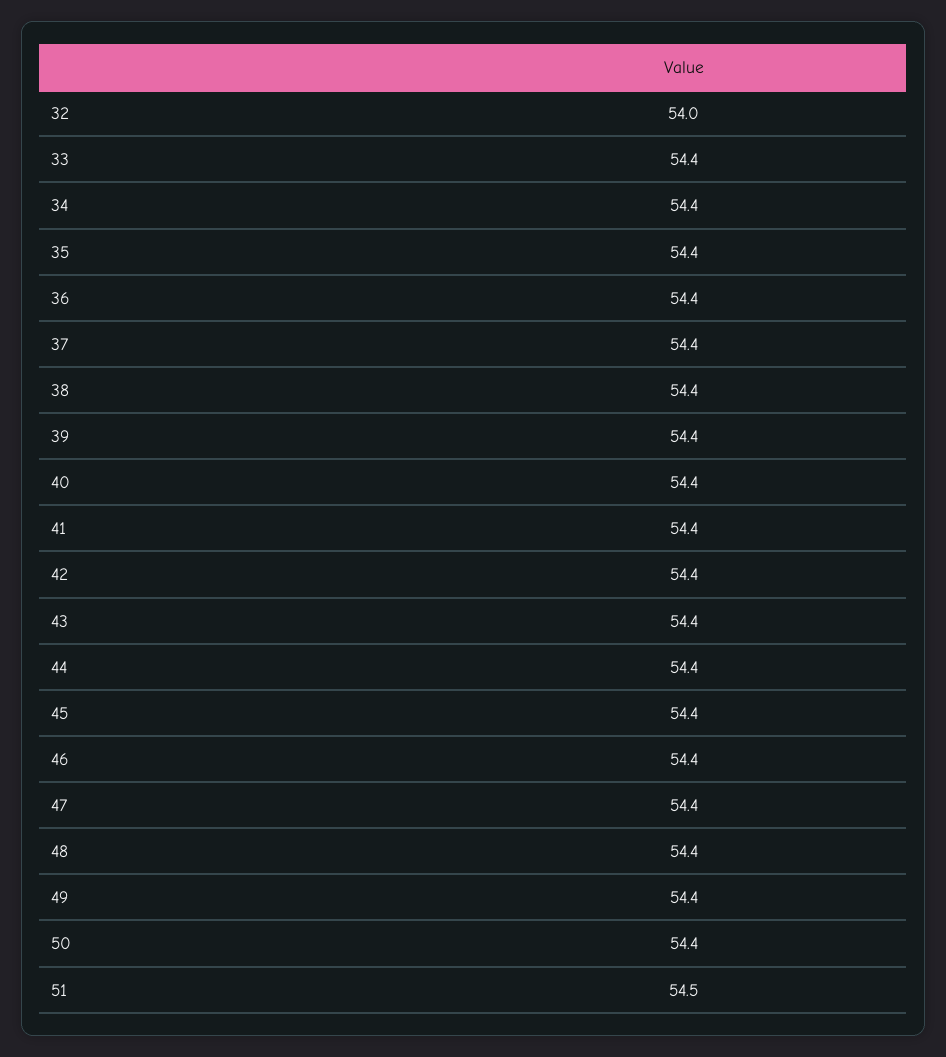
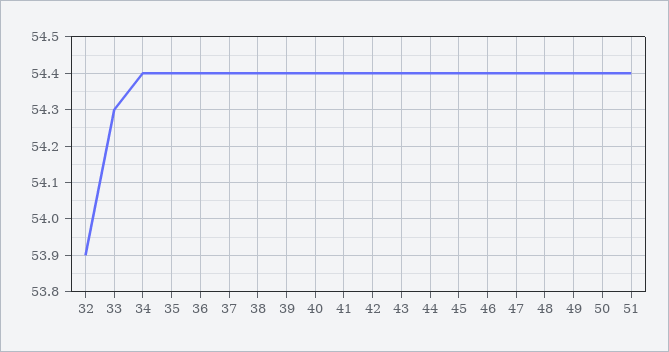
32: 54 -> 53.9
33: 54.4 -> 54.3
51: 54.5 -> 54.4

